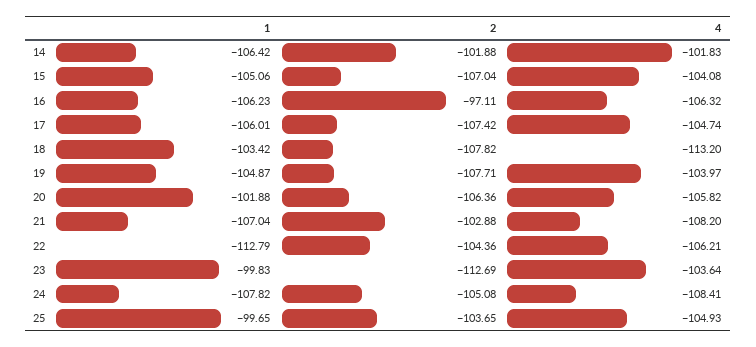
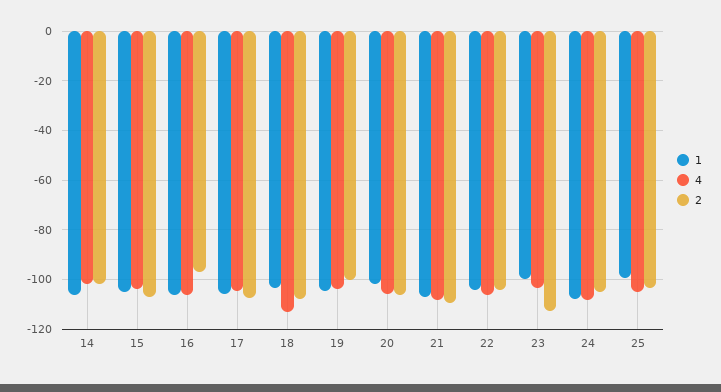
2, 19: -107.71 -> -100
2, 21: -102.88 -> -110
1, 22: -112.79 -> -105

